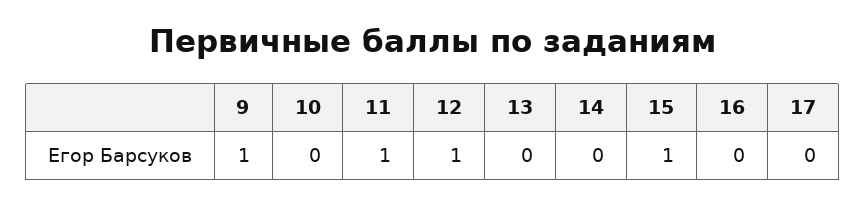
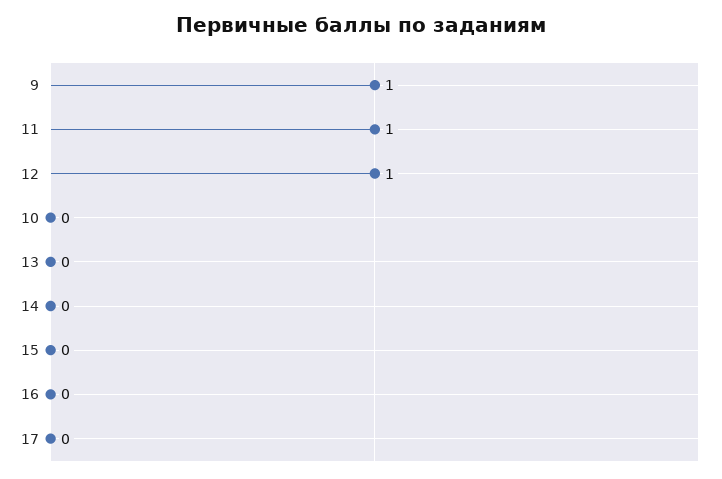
15: 1 -> 0

